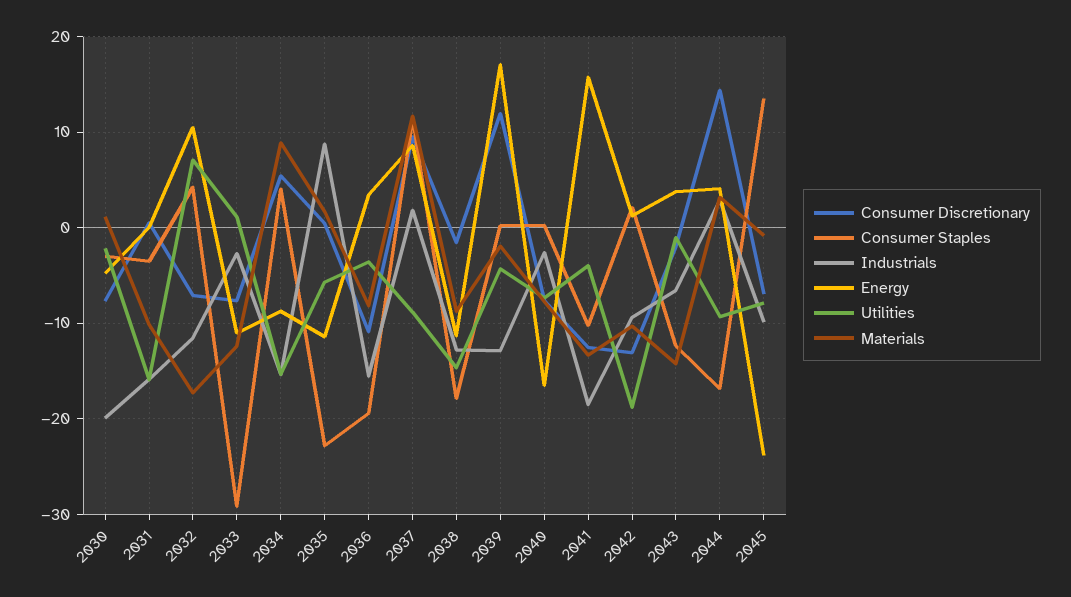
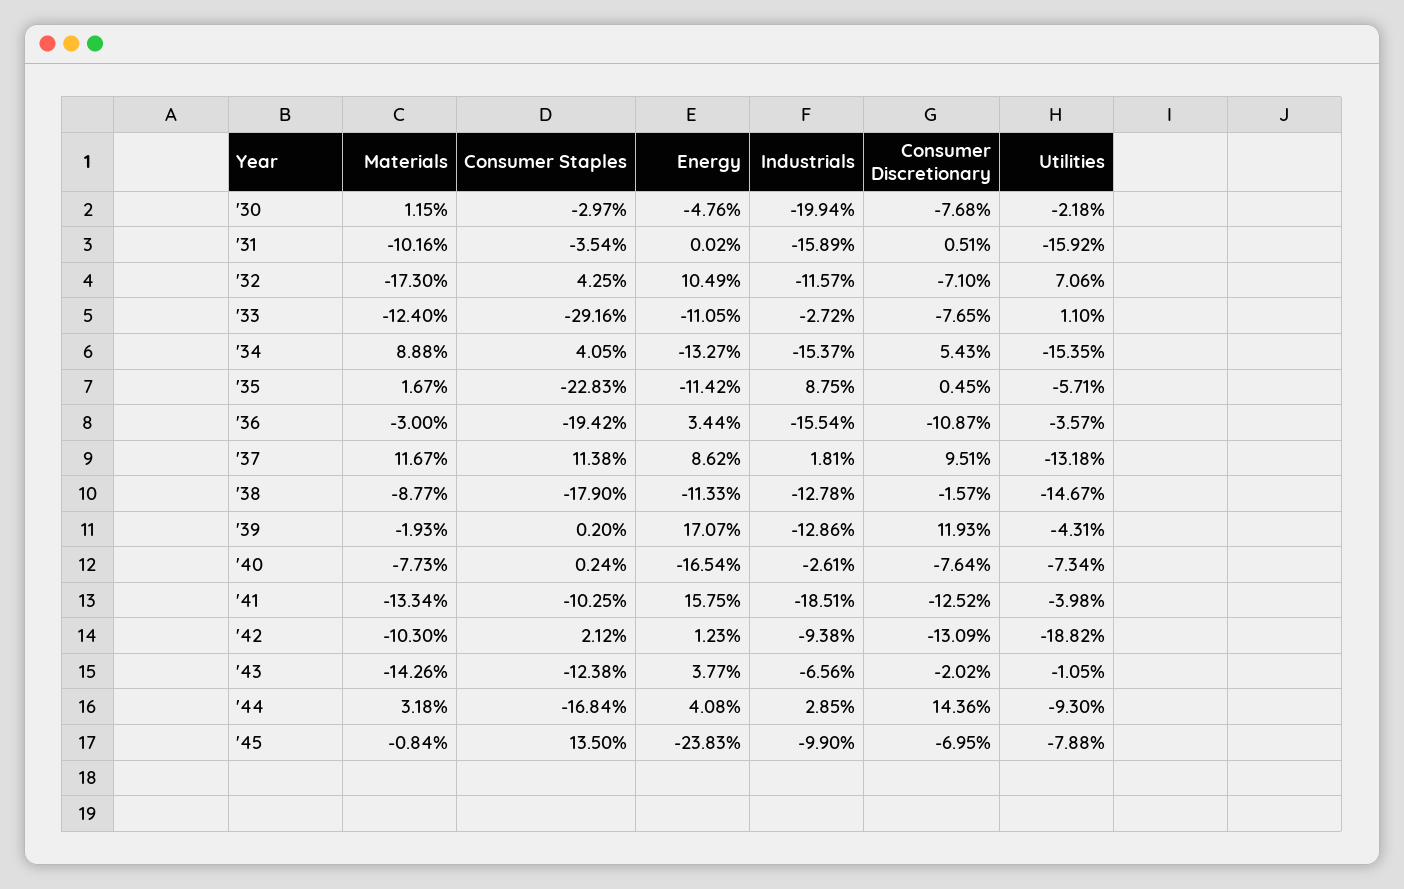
Energy, 2034: -9 -> -13.27
Materials, 2036: -8 -> -3
Utilities, 2037: -9 -> -13.18

